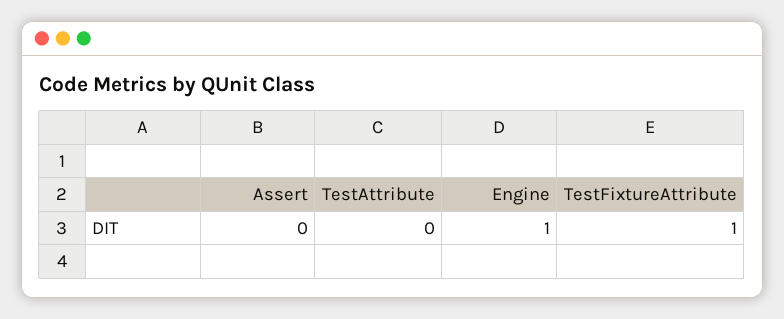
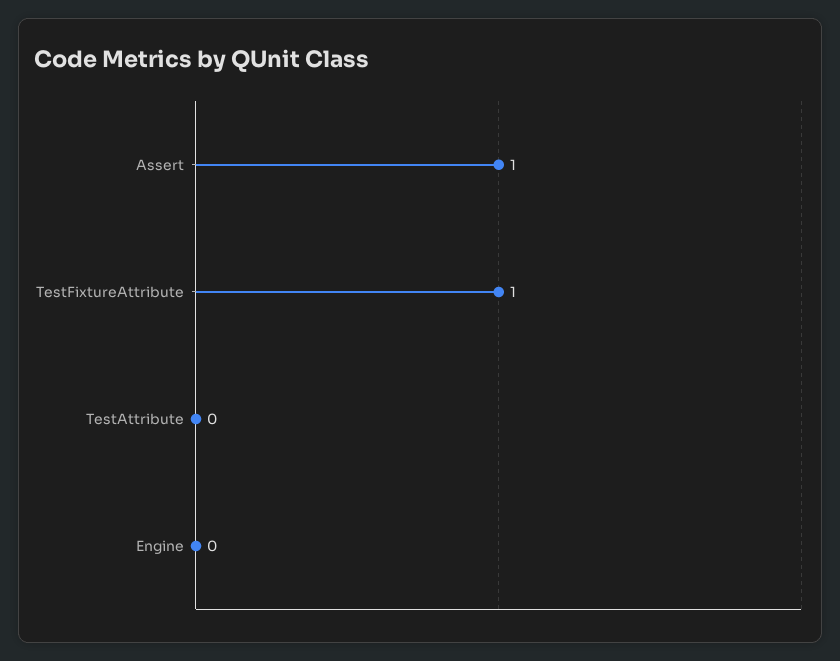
Assert: 0 -> 1
Engine: 1 -> 0

